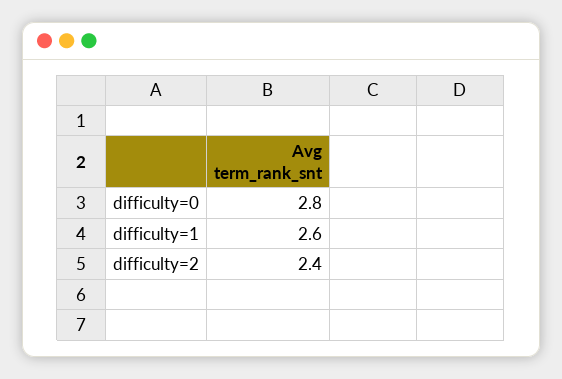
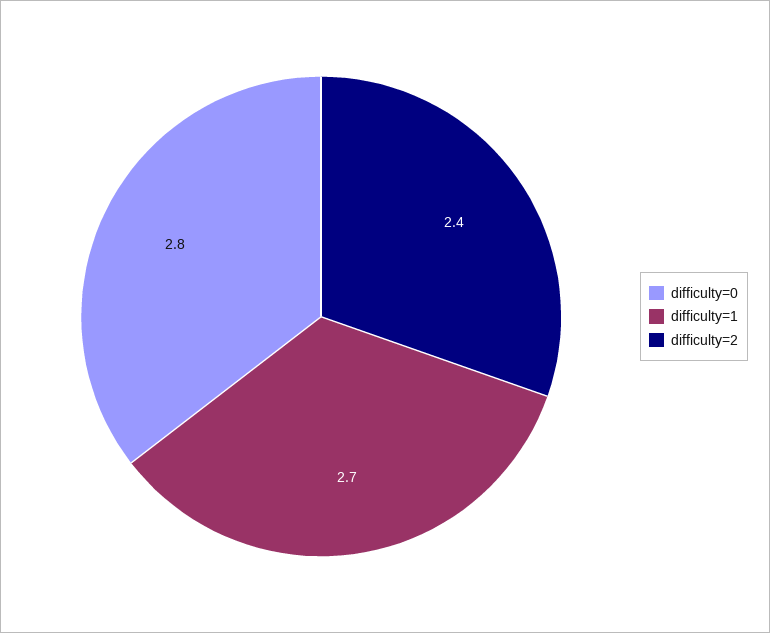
difficulty=1: 2.6 -> 2.7

